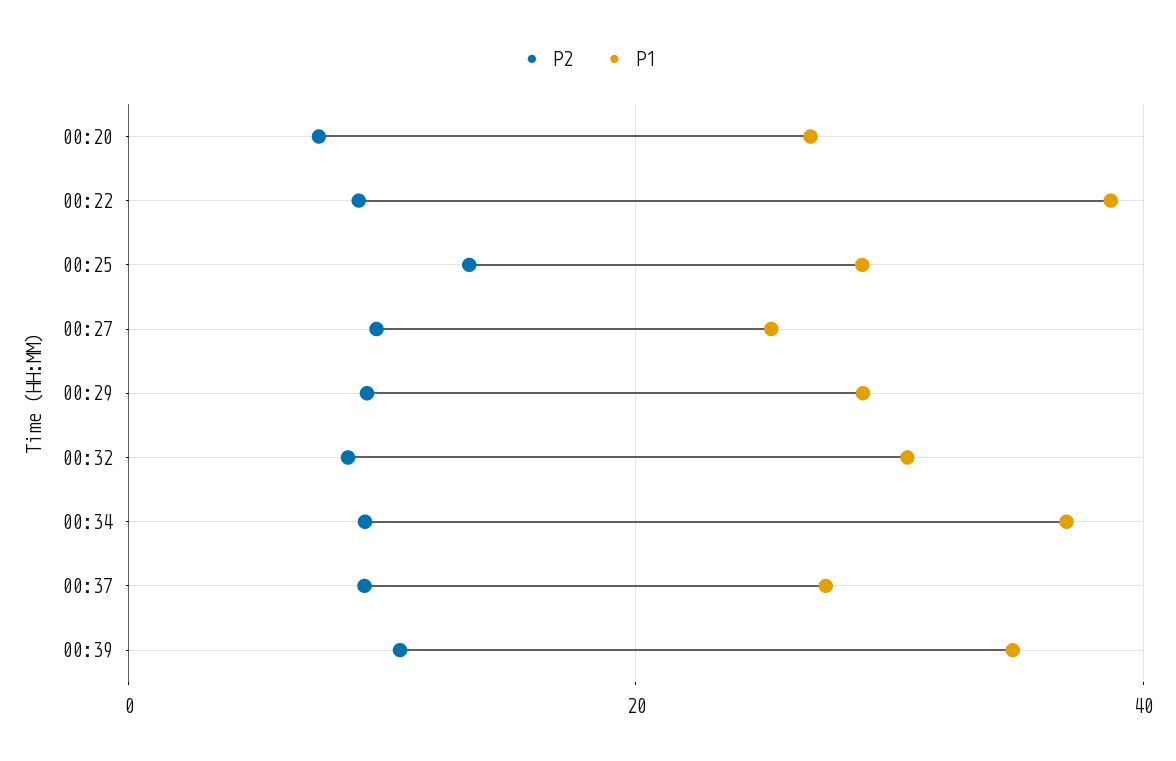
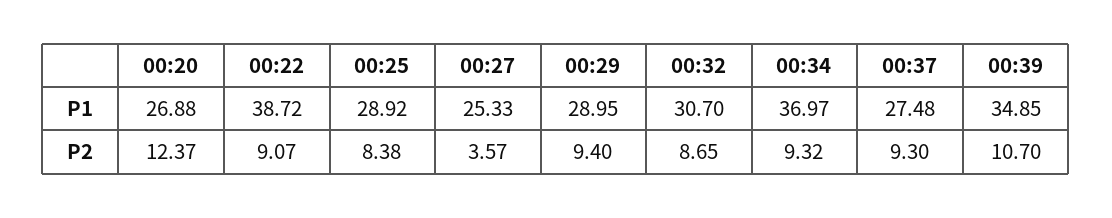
P2, 00:20: 8 -> 12.37
P2, 00:25: 14 -> 8.38
P2, 00:27: 10 -> 3.57

